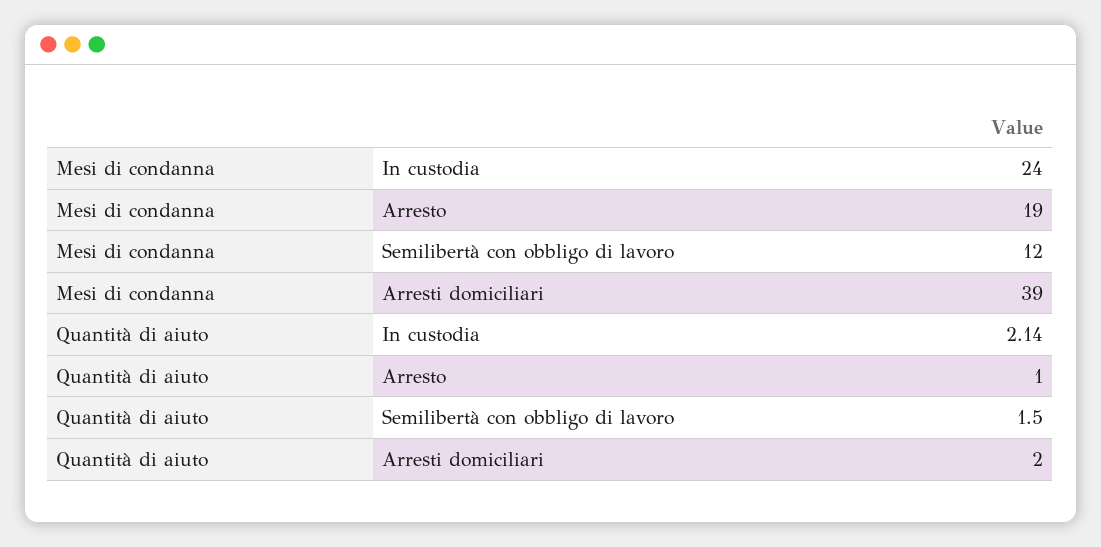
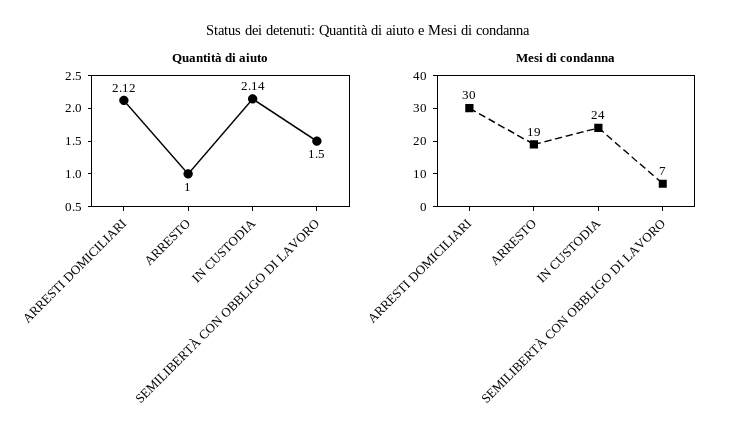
Mesi di condanna, Semilibertà con obbligo di lavoro: 12 -> 7
Mesi di condanna, Arresti domiciliari: 39 -> 30
Quantità di aiuto, Arresti domiciliari: 2 -> 2.12

